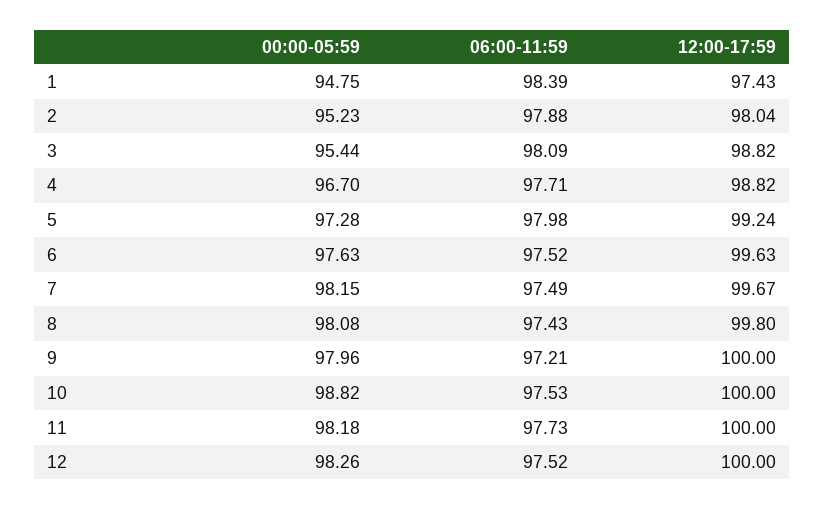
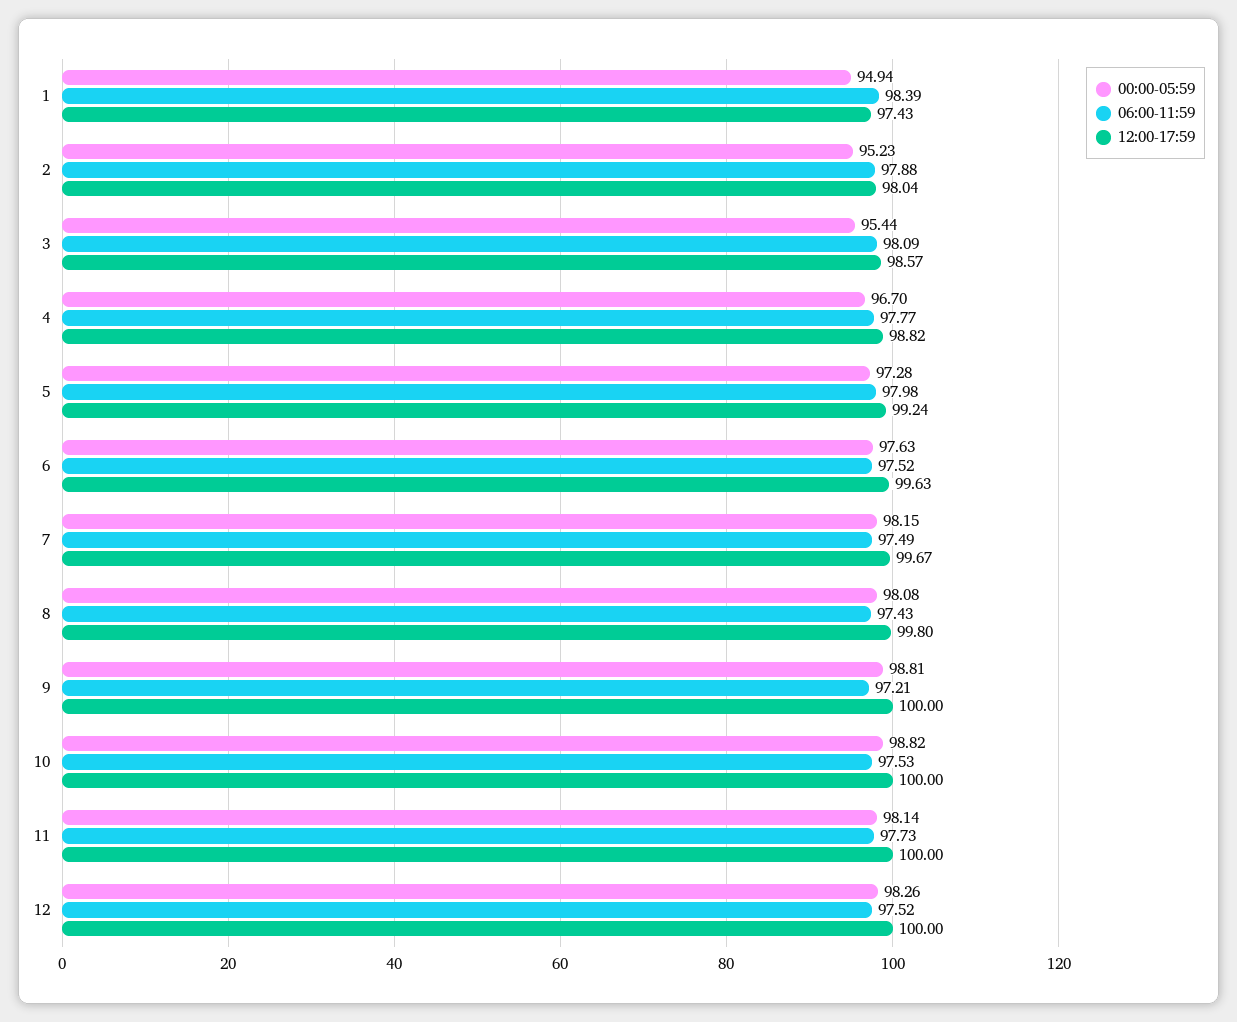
00:00-05:59, 1: 94.75 -> 94.94
12:00-17:59, 3: 98.82 -> 98.57
06:00-11:59, 4: 97.71 -> 97.77
00:00-05:59, 9: 97.96 -> 98.81
00:00-05:59, 11: 98.18 -> 98.14

